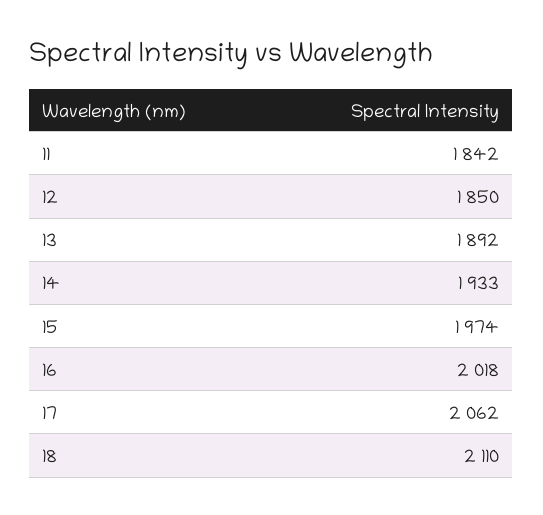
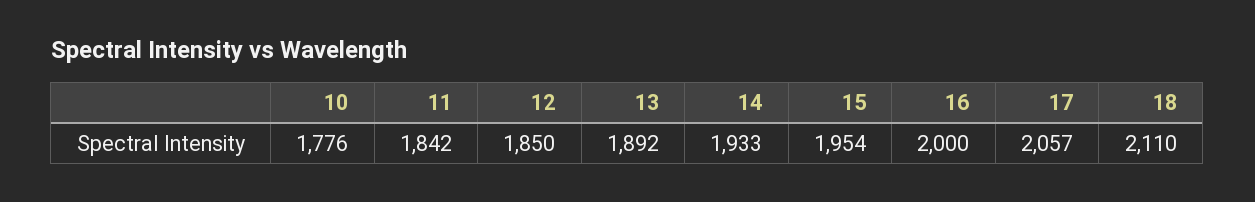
15: 1974 -> 1954
16: 2018 -> 2000
17: 2062 -> 2057
10: none -> 1776

